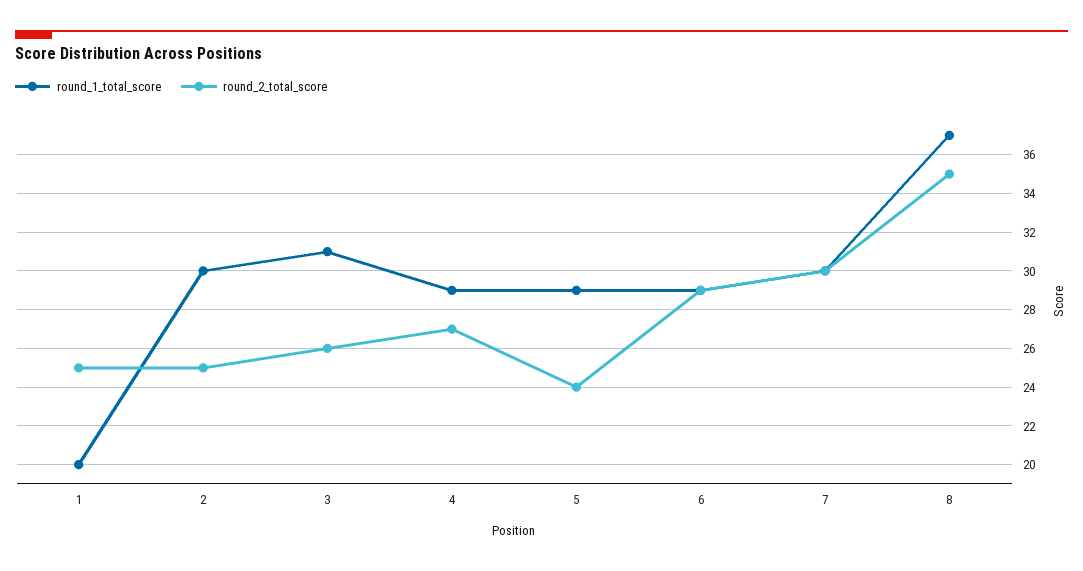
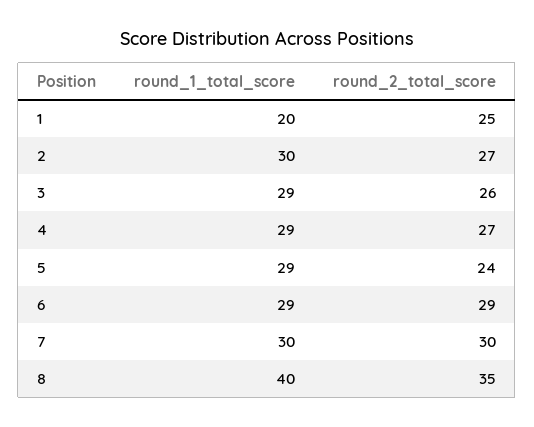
round_2_total_score, 2: 25 -> 27
round_1_total_score, 3: 31 -> 29
round_1_total_score, 8: 37 -> 40

